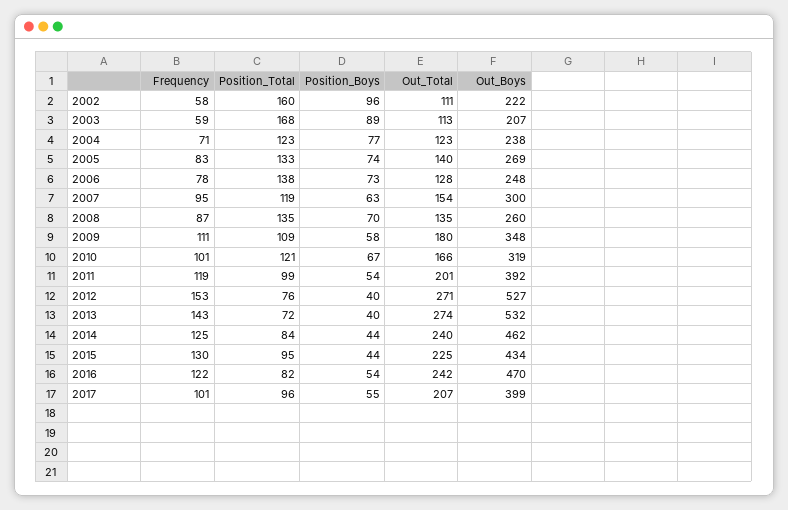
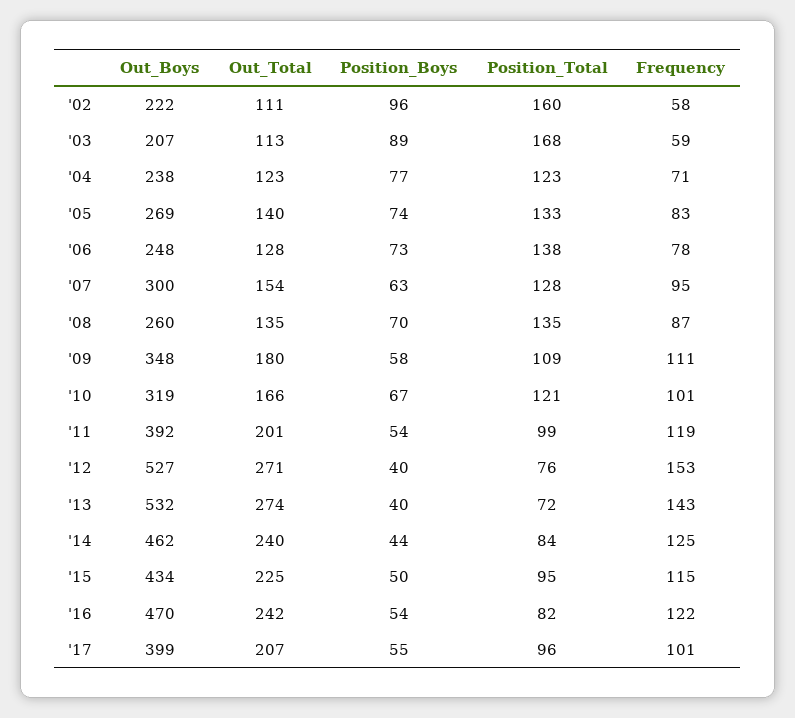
Position_Total, 2007: 119 -> 128
Frequency, 2015: 130 -> 115
Position_Boys, 2015: 44 -> 50

